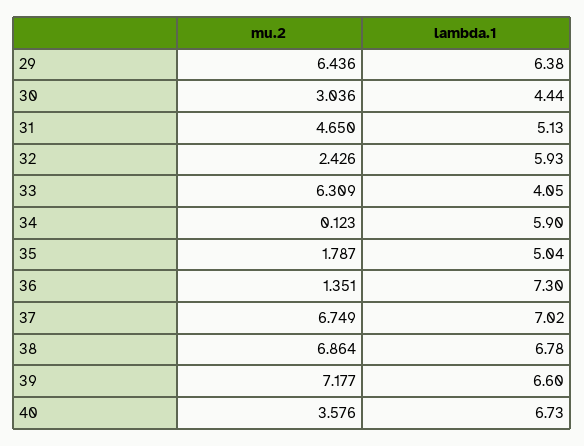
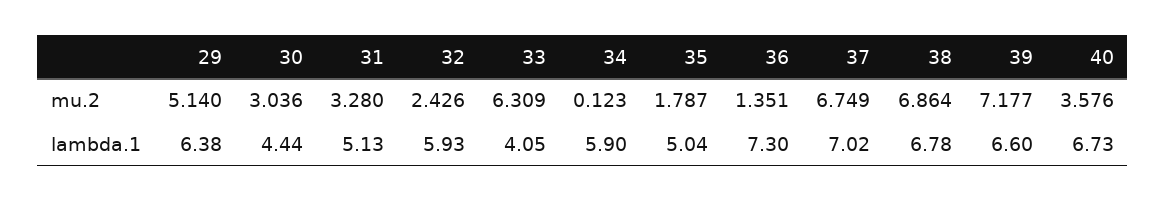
mu.2, 29: 6.436 -> 5.14
mu.2, 31: 4.65 -> 3.28

